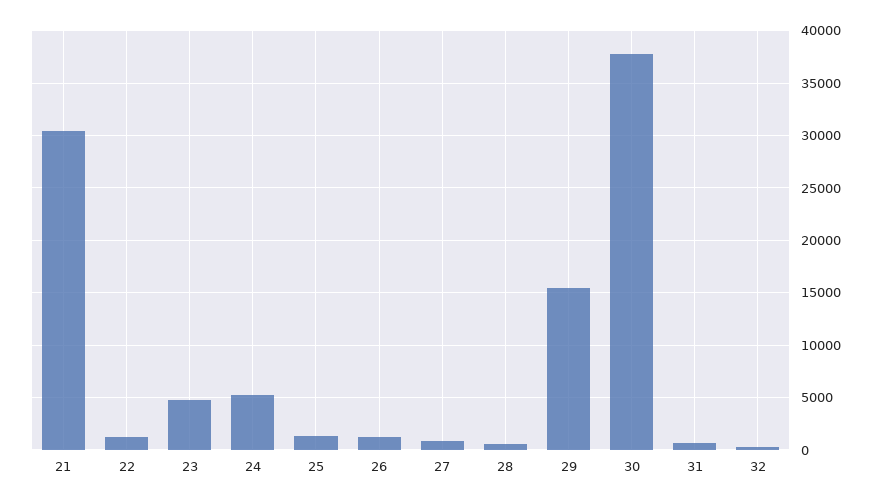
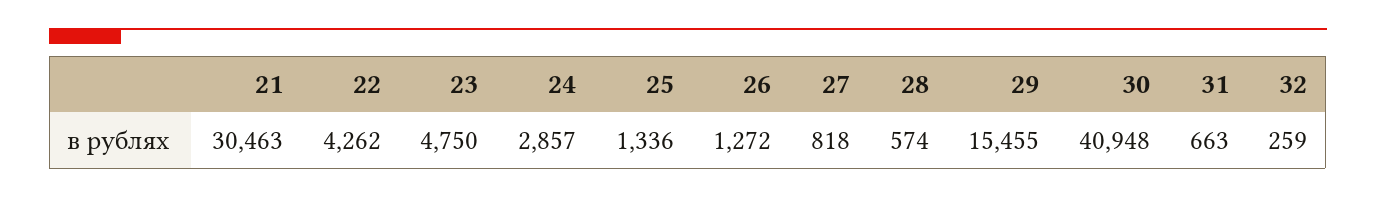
22: 1000 -> 4262
24: 5000 -> 2857
30: 38000 -> 40948

